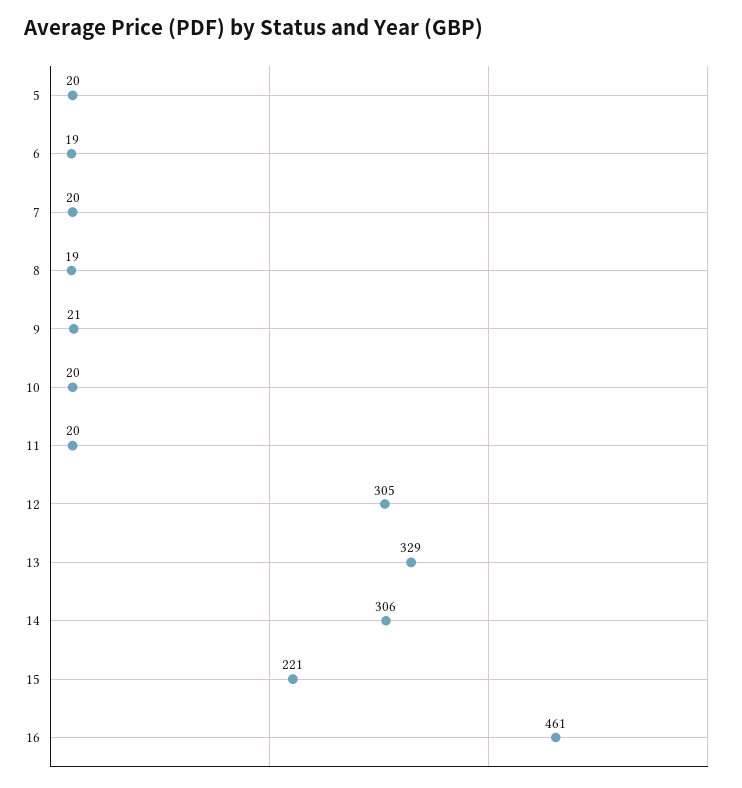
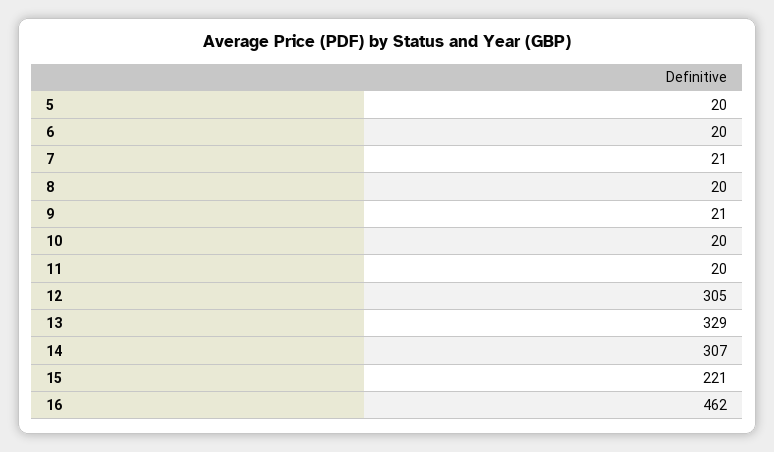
6: 19 -> 20
7: 20 -> 21
8: 19 -> 20
14: 306 -> 307
16: 461 -> 462

